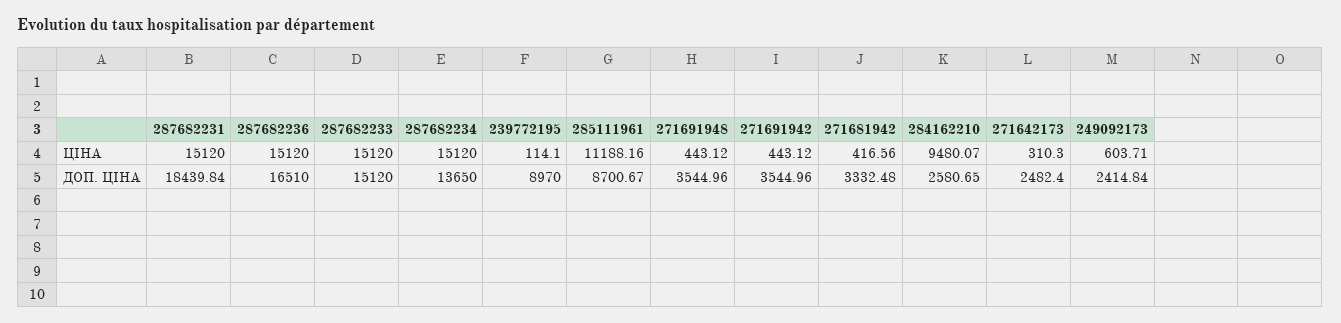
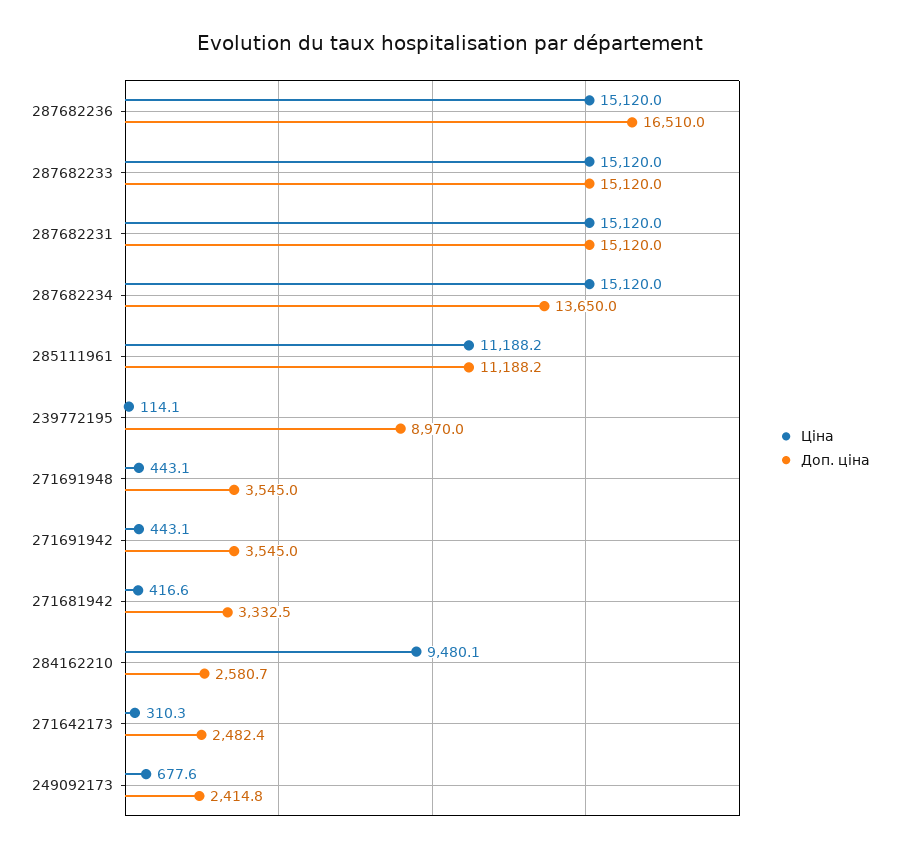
ЦІНА, 249092173: 603.71 -> 677.6
ДОП. ЦІНА, 287682231: 18439.84 -> 15120
ДОП. ЦІНА, 285111961: 8700.67 -> 11188.2

